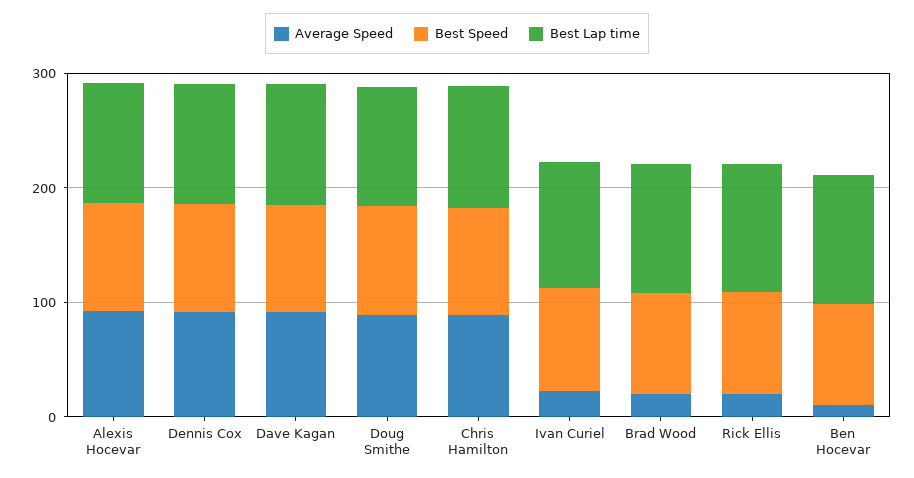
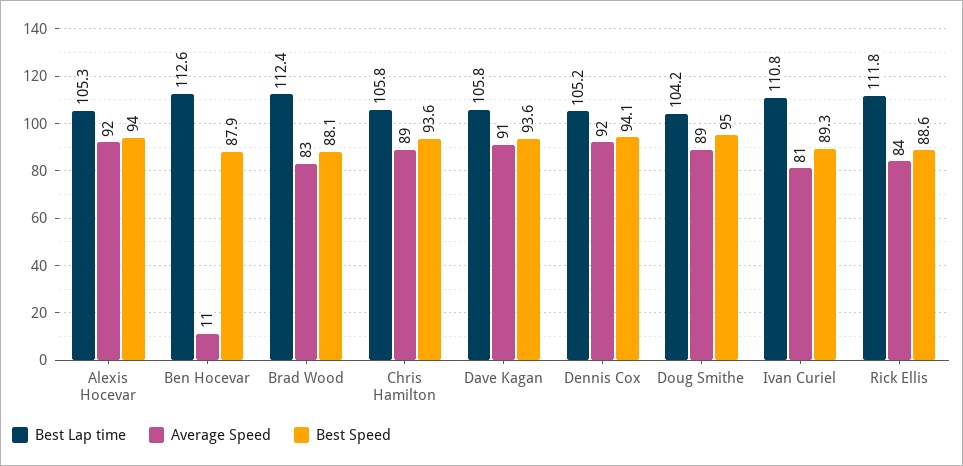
Average Speed, Ivan Curiel: 20 -> 81
Average Speed, Brad Wood: 20 -> 83
Average Speed, Rick Ellis: 20 -> 84

